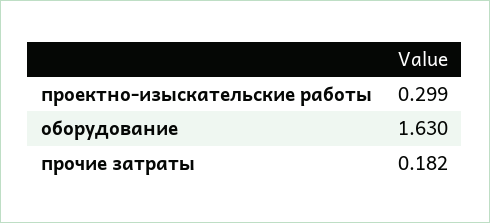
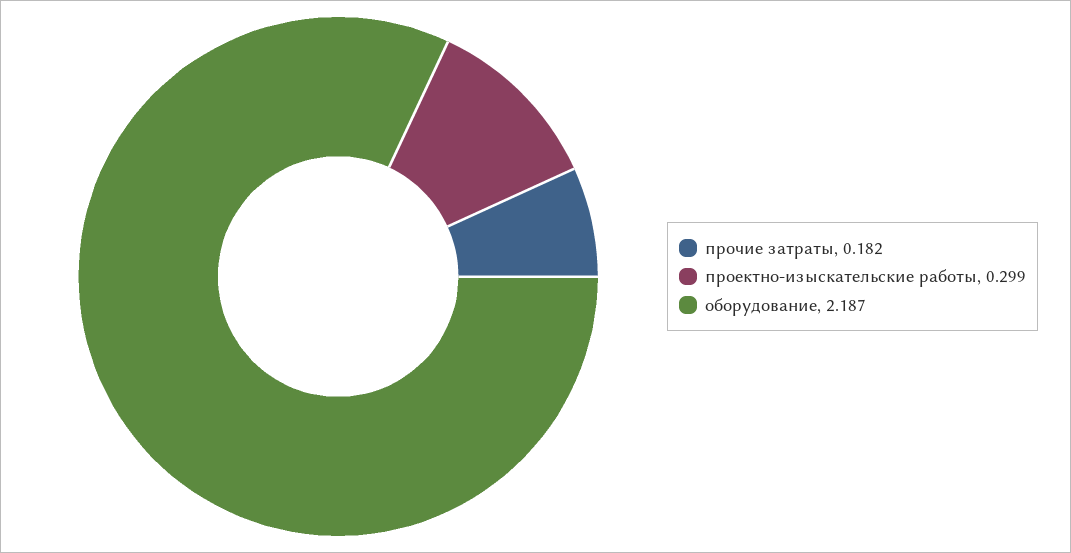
оборудование: 1.63 -> 2.187

